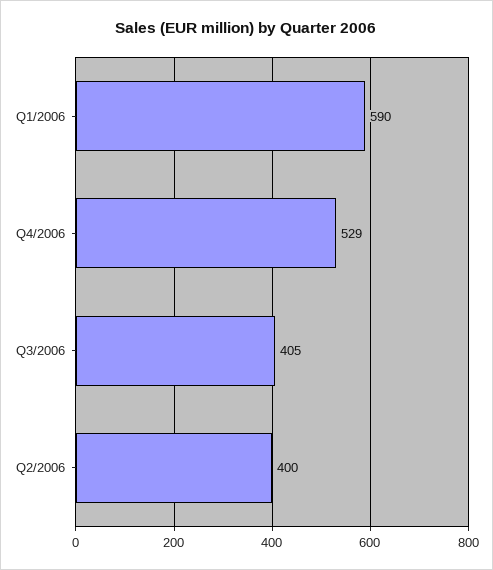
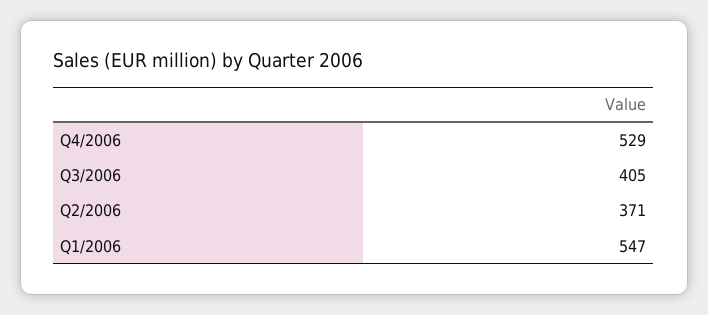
Q1/2006: 590 -> 547
Q2/2006: 400 -> 371

